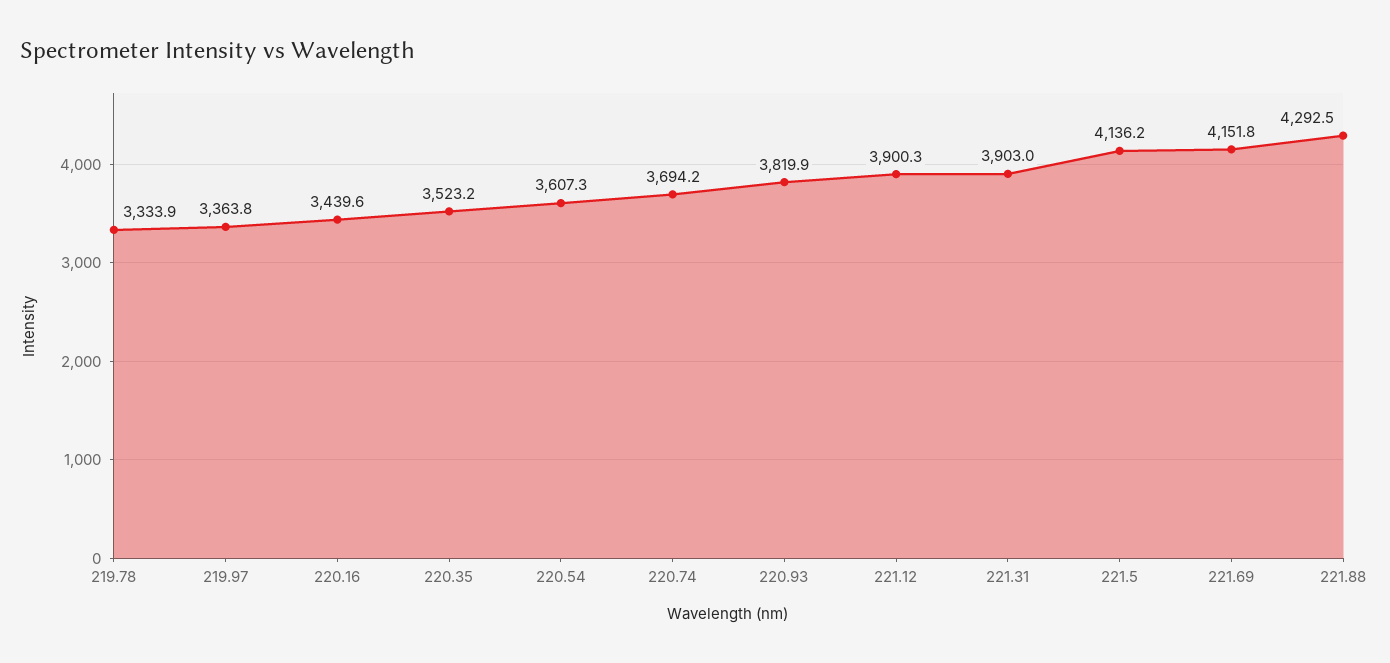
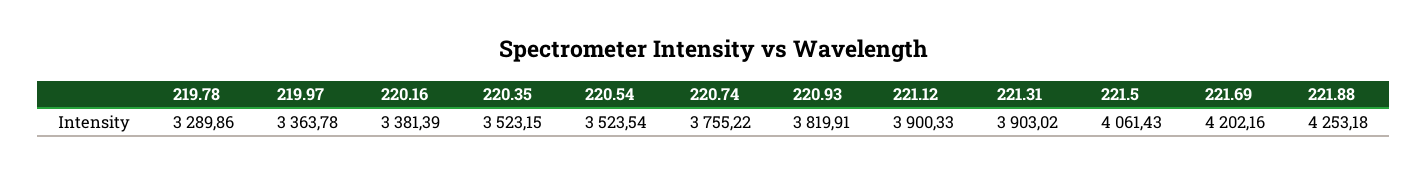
219.78: 3333.9 -> 3289.86
220.16: 3439.6 -> 3381.39
220.54: 3607.3 -> 3523.54
220.74: 3694.2 -> 3755.22
221.5: 4136.2 -> 4061.43
221.69: 4151.8 -> 4202.16
221.88: 4292.5 -> 4253.18

